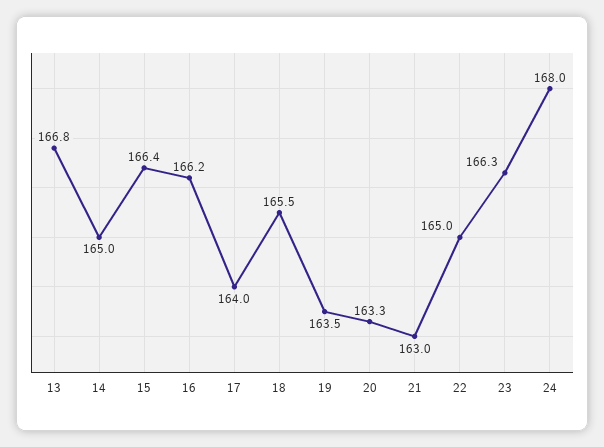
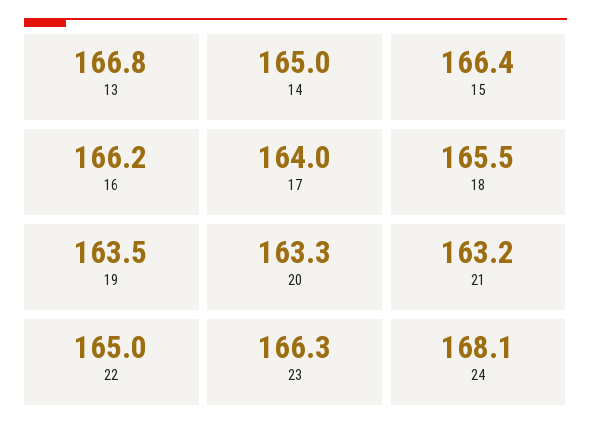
21: 163 -> 163.2
24: 168 -> 168.1

